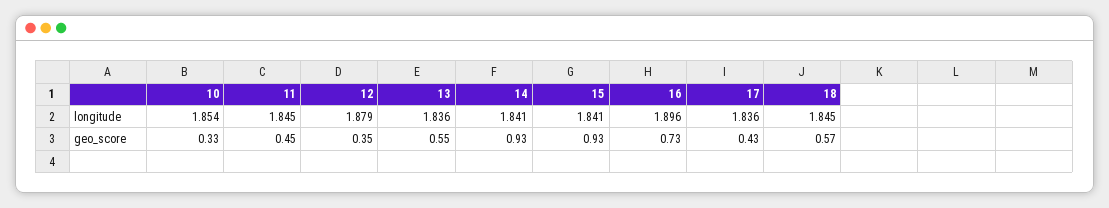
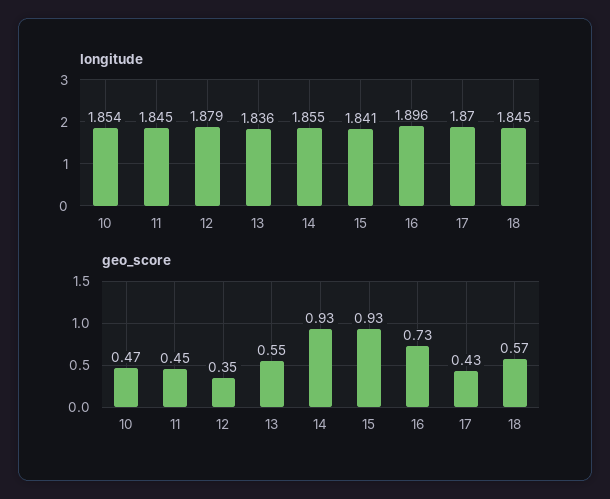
longitude, 14: 1.841 -> 1.855
longitude, 17: 1.836 -> 1.87
geo_score, 10: 0.33 -> 0.47

